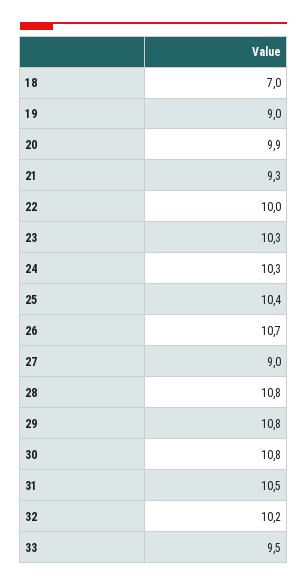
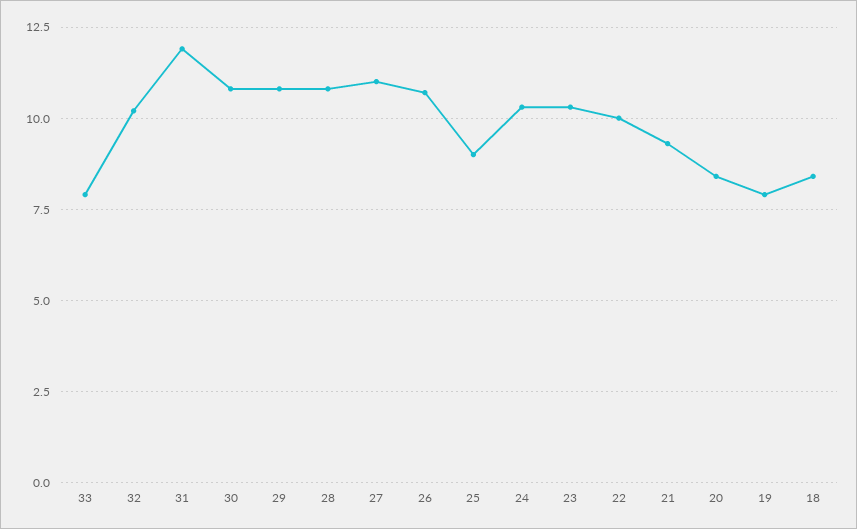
18: 7 -> 8.5
19: 9 -> 8
20: 9.9 -> 8.5
25: 10.4 -> 9
27: 9 -> 11
31: 10.5 -> 12
33: 9.5 -> 8

